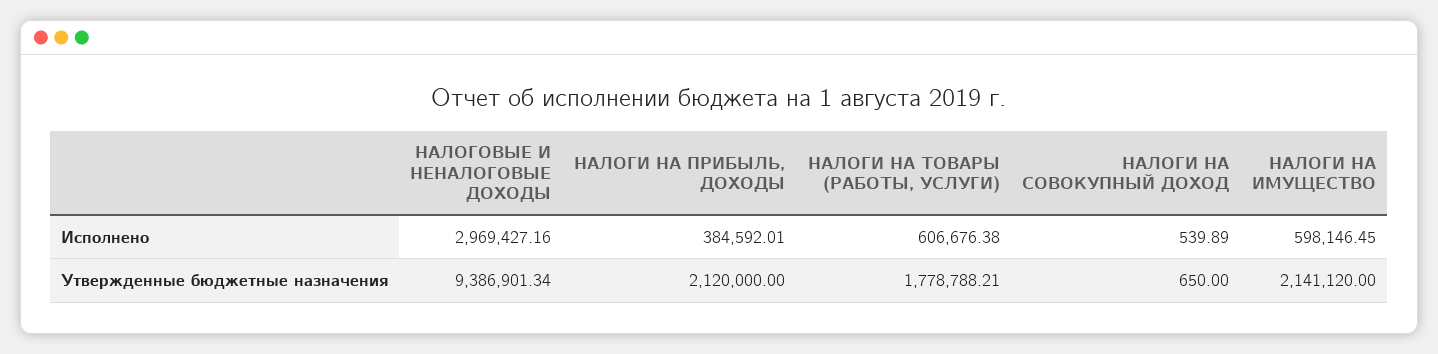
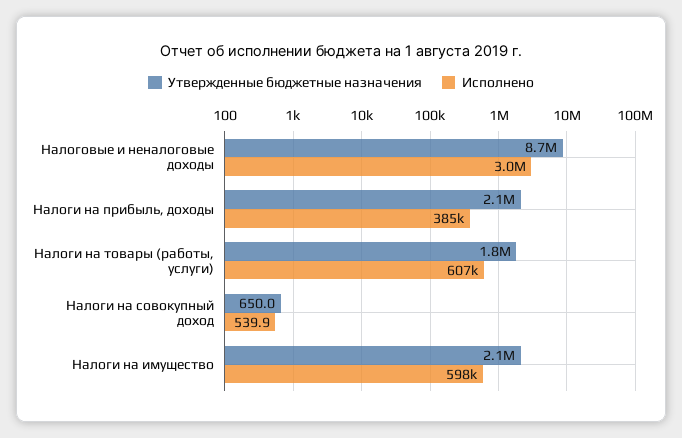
Утвержденные бюджетные назначения, НАЛОГОВЫЕ И НЕНАЛОГОВЫЕ ДОХОДЫ: 9386901.34 -> 8700000

